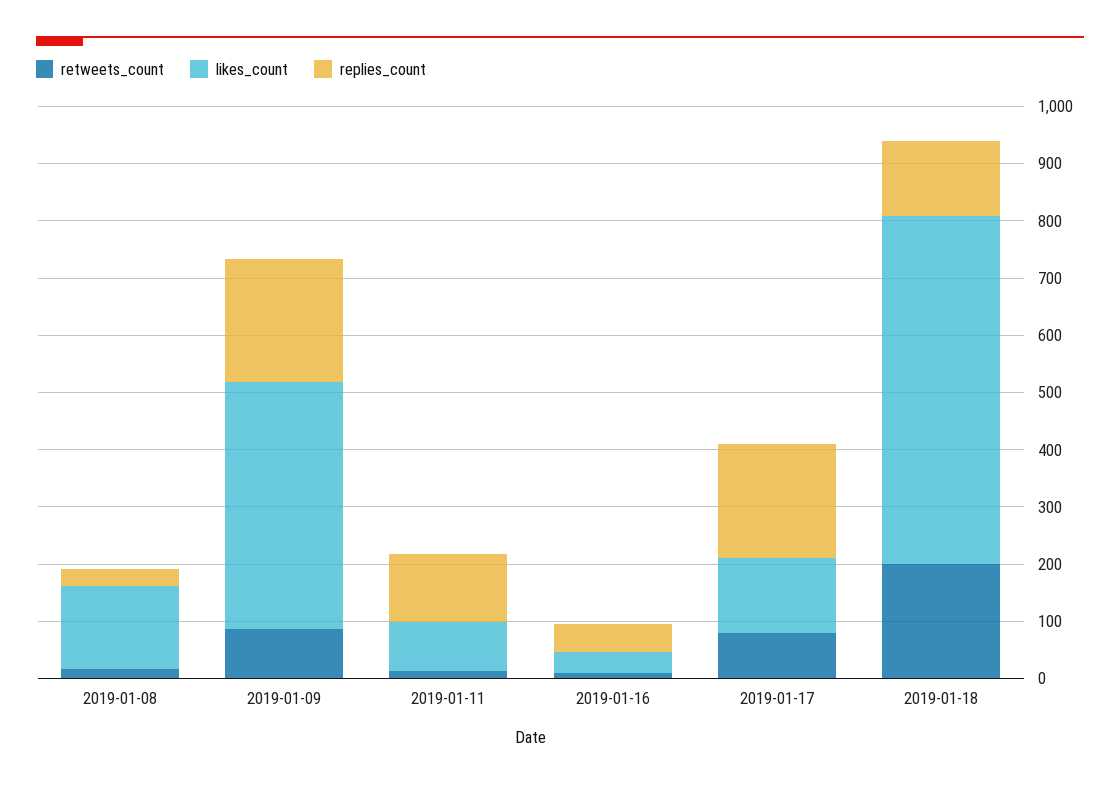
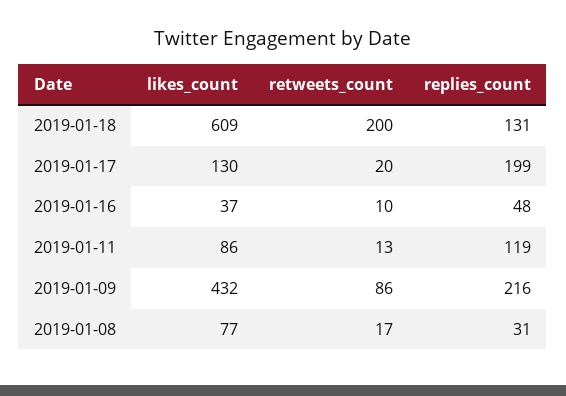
likes_count, 2019-01-08: 140 -> 77
retweets_count, 2019-01-17: 80 -> 20

